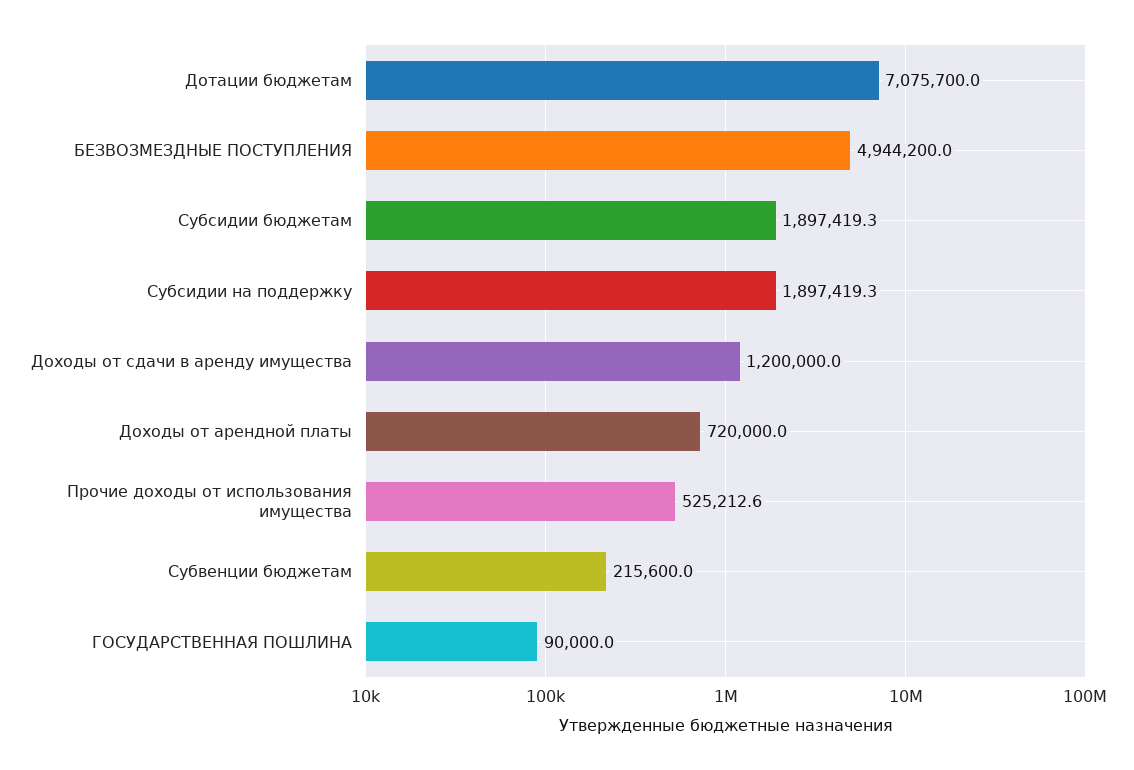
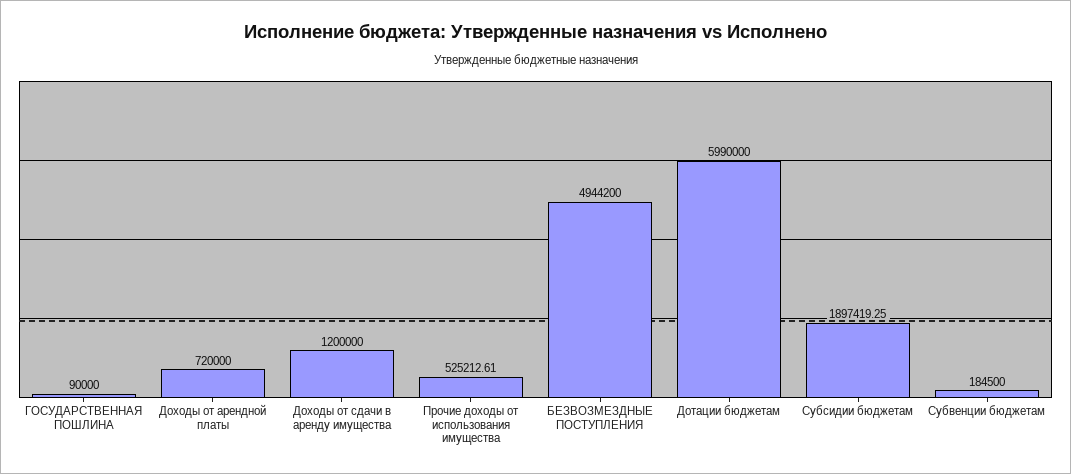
Дотации бюджетам: 7075700 -> 5990000
Субсидии на поддержку: 1897419.3 -> none
Субвенции бюджетам: 215600 -> 184500

